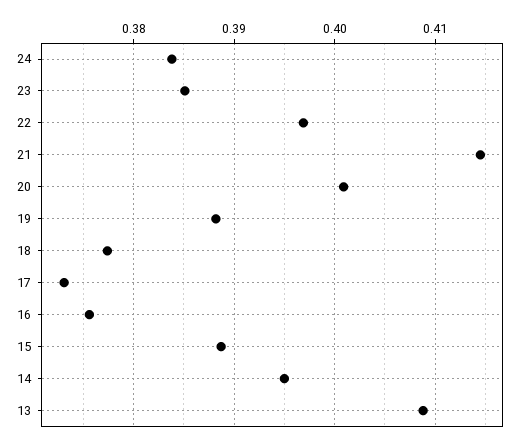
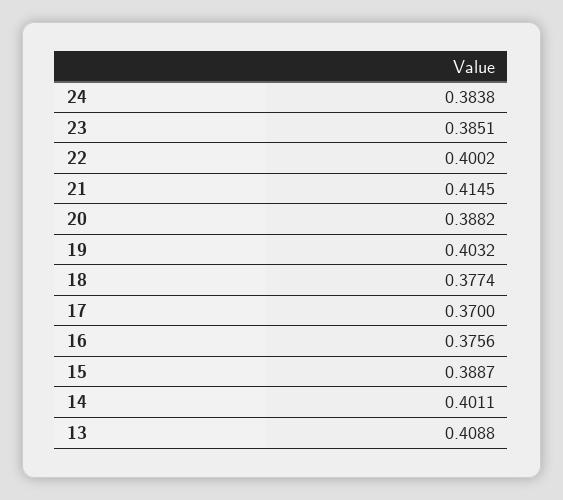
22: 0.397 -> 0.4002
20: 0.401 -> 0.3882
19: 0.388 -> 0.4032
17: 0.373 -> 0.37
14: 0.395 -> 0.4011

